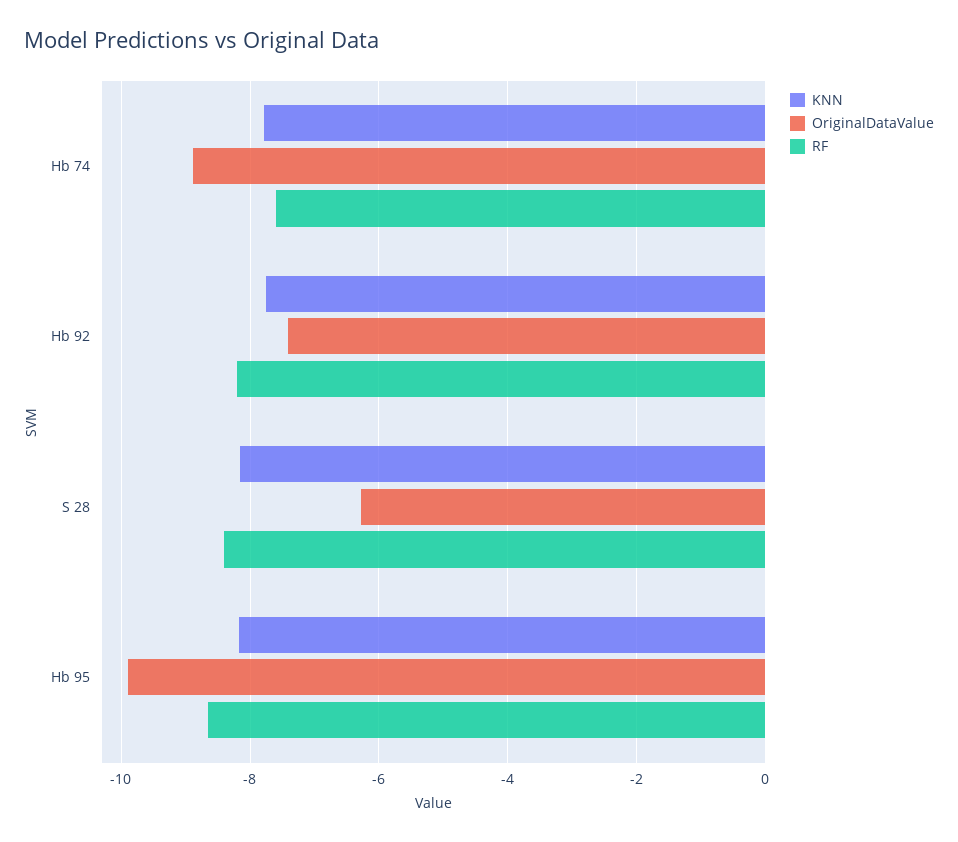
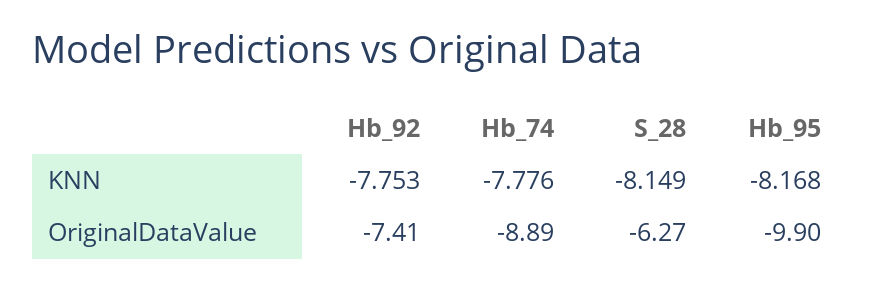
RF, Hb 74: -7.6 -> none
RF, Hb 92: -8.2 -> none
RF, S 28: -8.4 -> none
RF, Hb 95: -8.6 -> none

